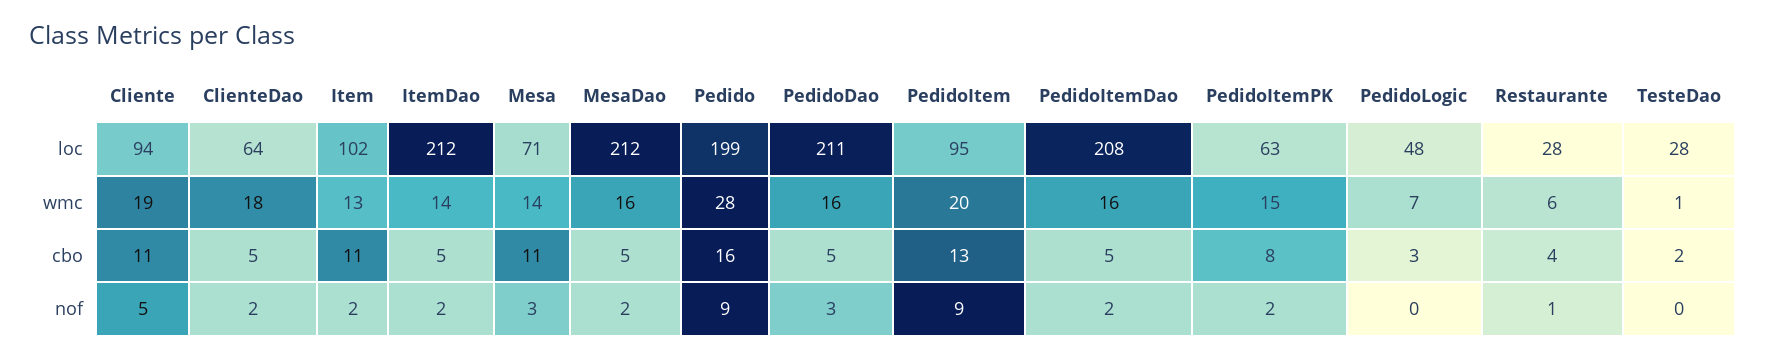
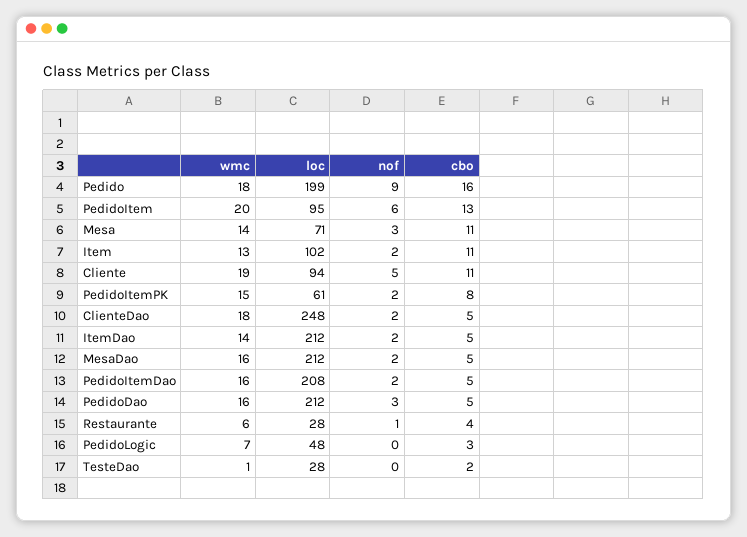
ClienteDao, loc: 64 -> 248
PedidoDao, loc: 211 -> 212
PedidoItemPK, loc: 63 -> 61
Pedido, wmc: 28 -> 18
PedidoItem, nof: 9 -> 6

